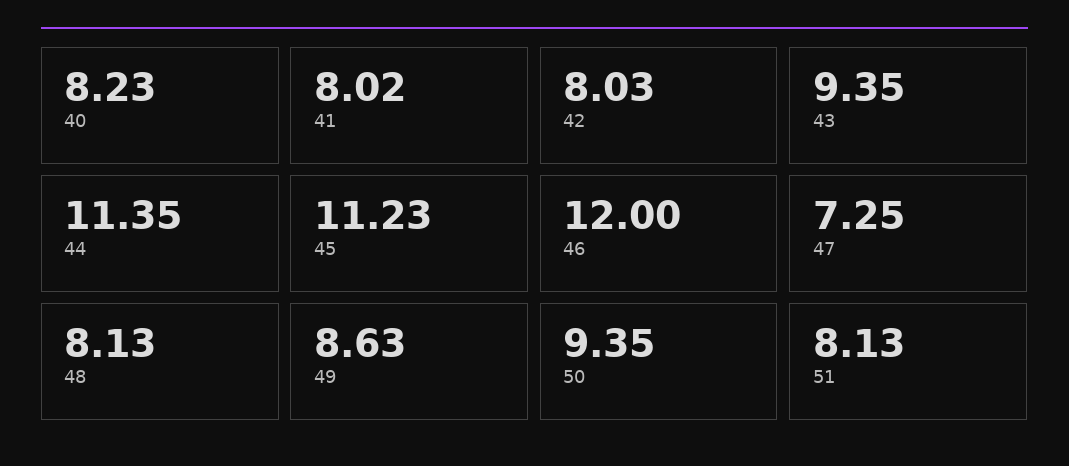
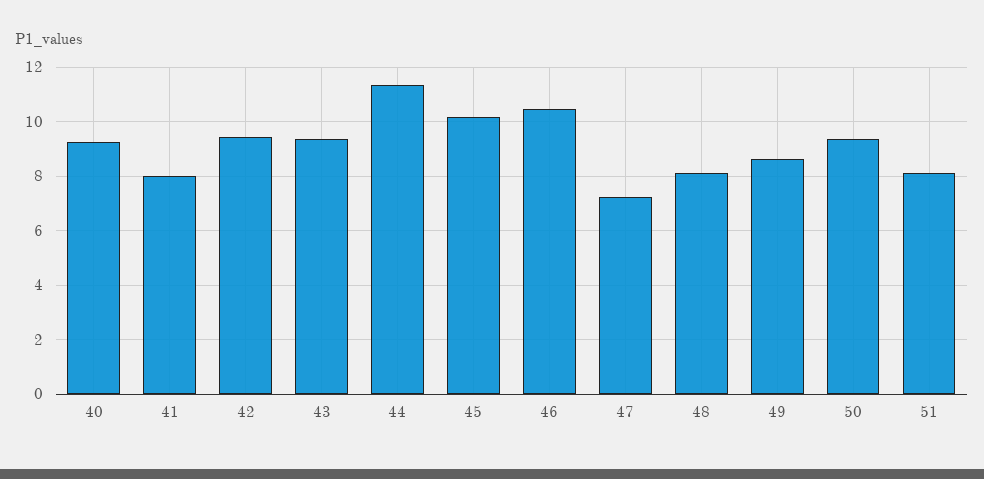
40: 8.23 -> 9.25
42: 8.03 -> 9.5
45: 11.23 -> 10.25
46: 12 -> 10.5

